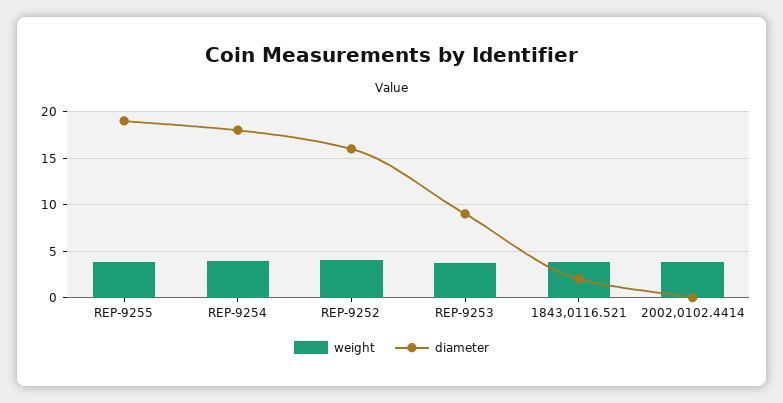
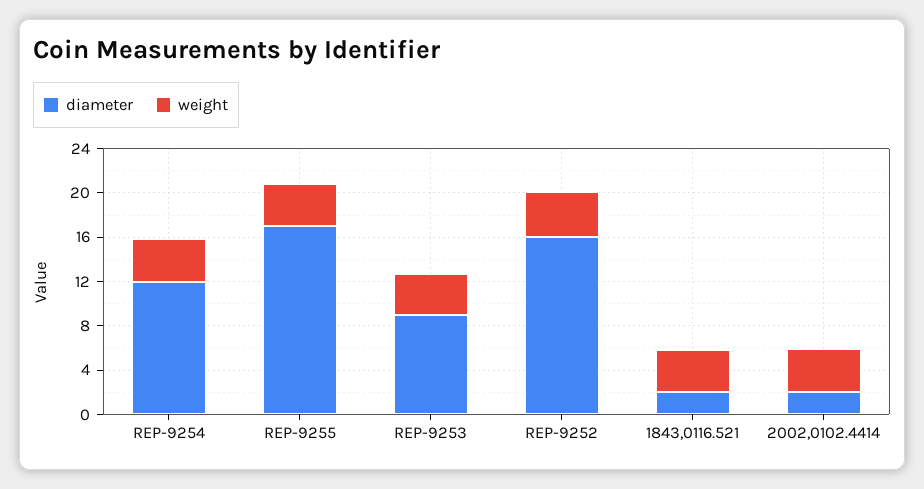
diameter, REP-9255: 19 -> 17
diameter, REP-9254: 18 -> 12
diameter, 2002,0102.4414: 0 -> 2

